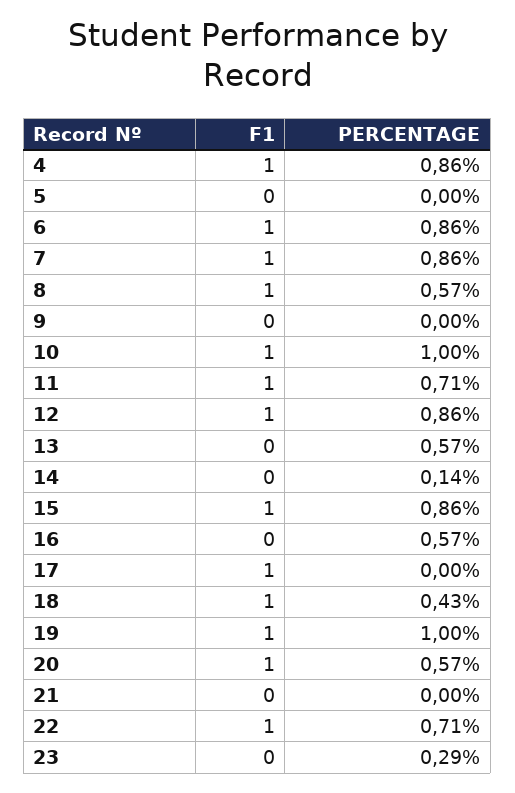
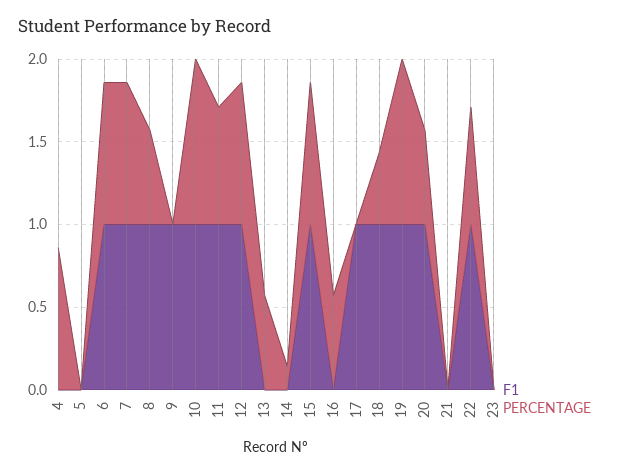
F1, 4: 1 -> 0
F1, 9: 0 -> 1
PERCENTAGE, 23: 0.29 -> 0

